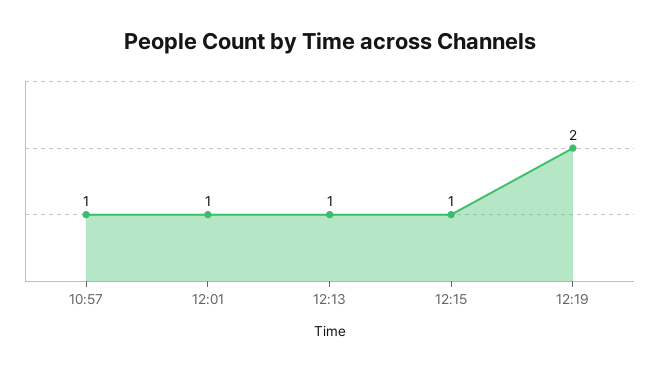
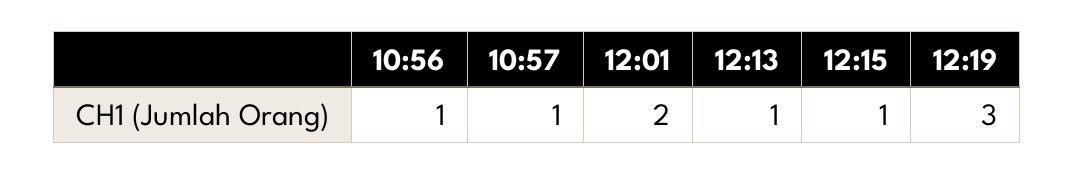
12:01: 1 -> 2
12:19: 2 -> 3
10:56: none -> 1

